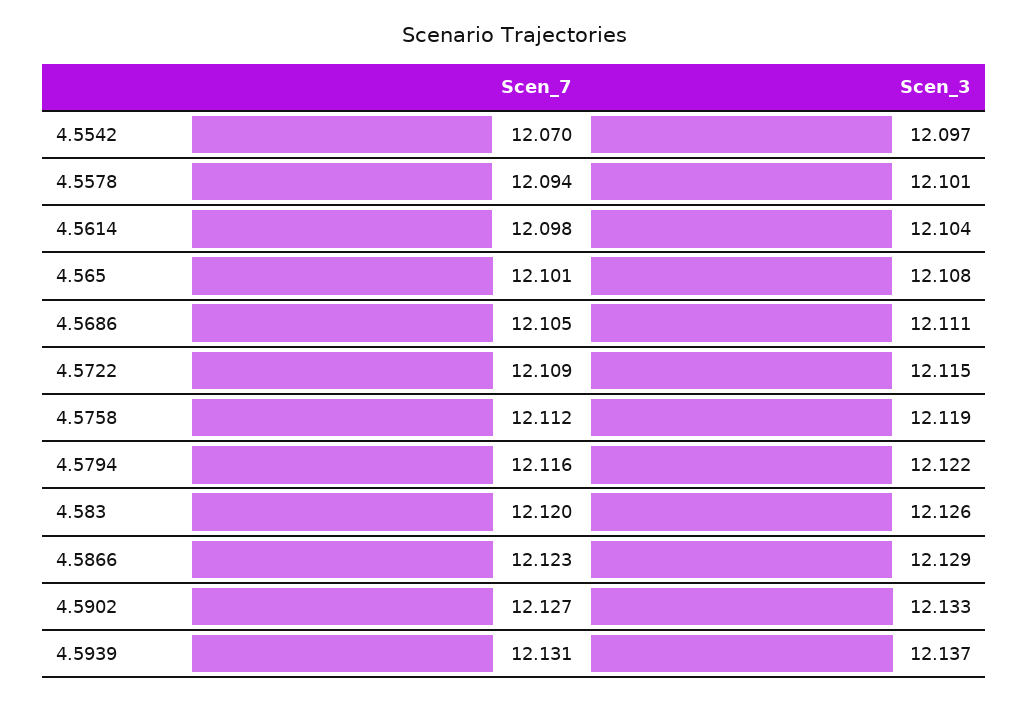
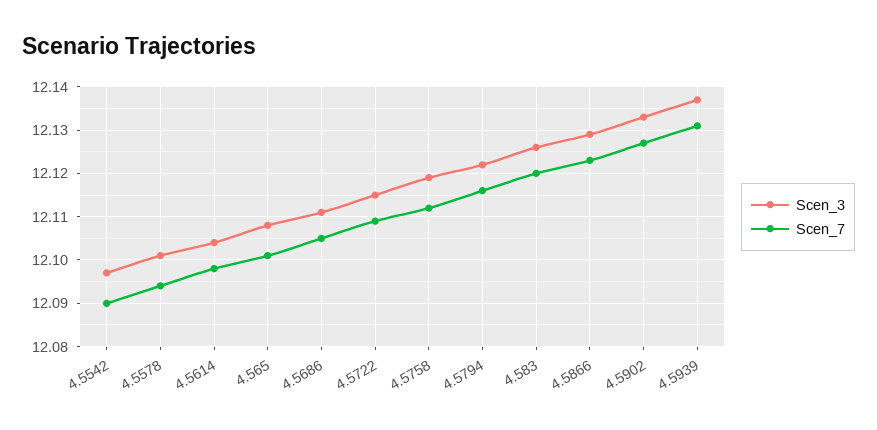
Scen_7, 4.5542: 12.07 -> 12.09

